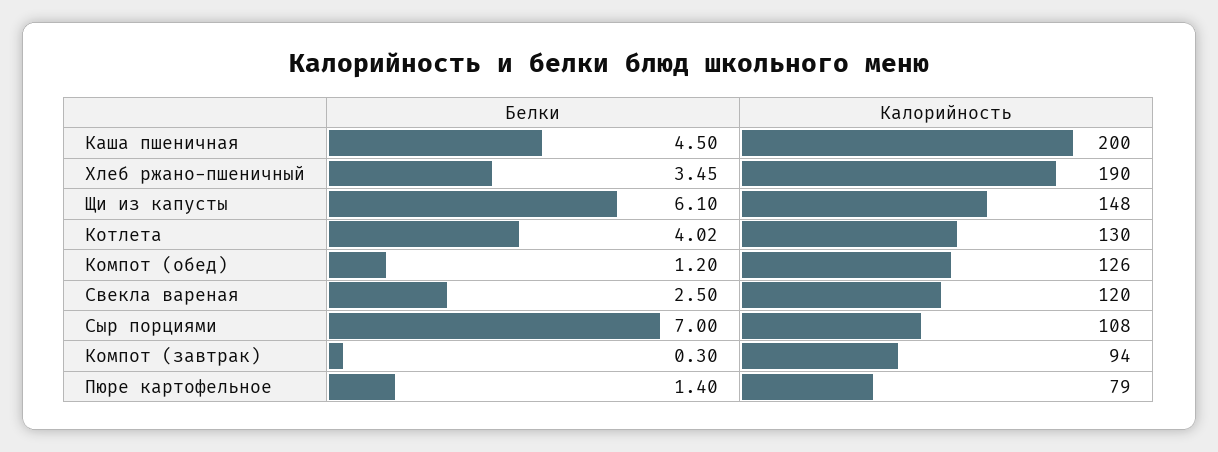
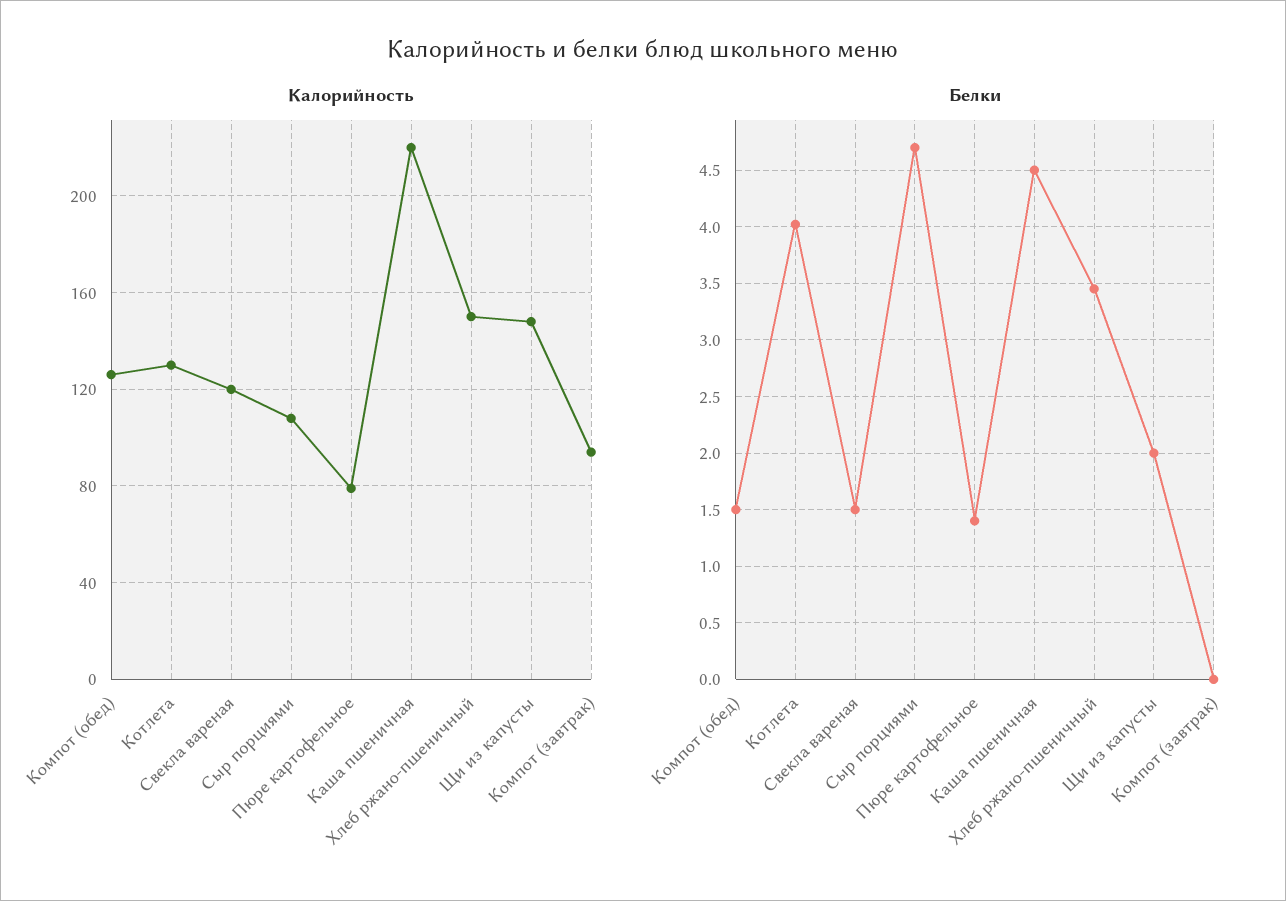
Калорийность, Каша пшеничная: 200 -> 220
Калорийность, Хлеб ржано-пшеничный: 190 -> 150
Белки, Щи из капусты: 6.1 -> 2
Белки, Компот (обед): 1.2 -> 1.5
Белки, Свекла вареная: 2.5 -> 1.5
Белки, Сыр порциями: 7 -> 4.7
Белки, Компот (завтрак): 0.3 -> 0

